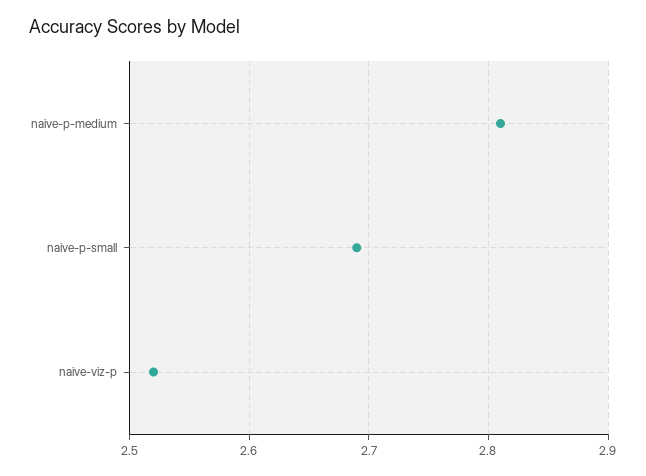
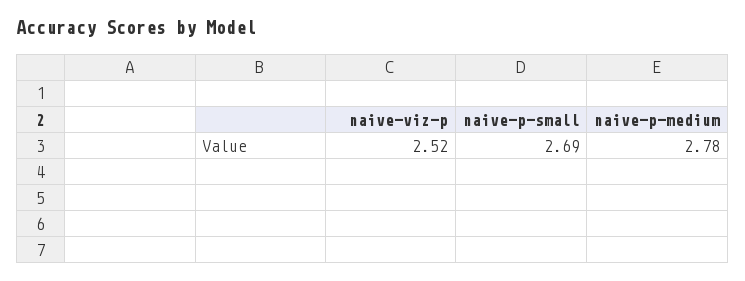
naive-p-medium: 2.81 -> 2.78

